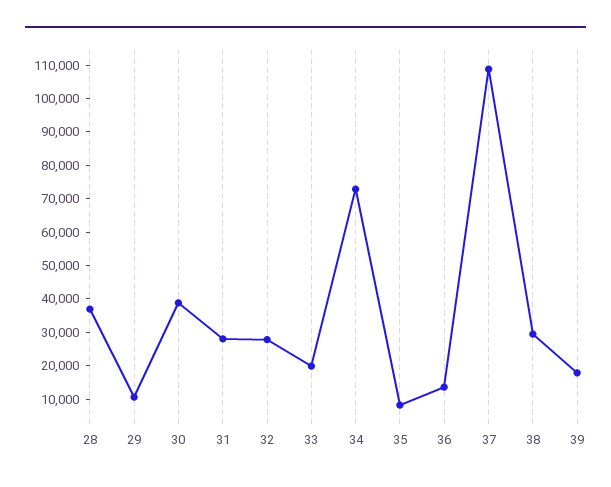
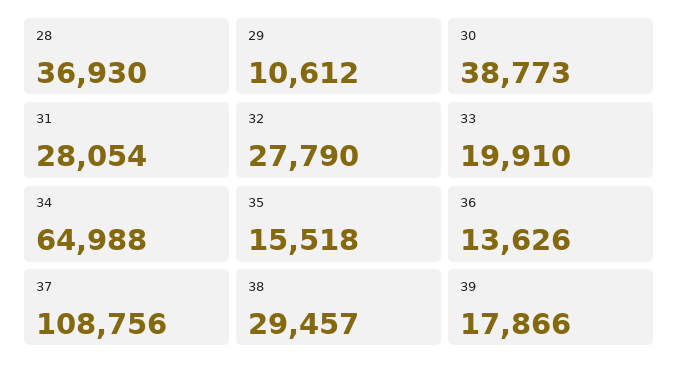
34: 72500 -> 64988
35: 7500 -> 15518

